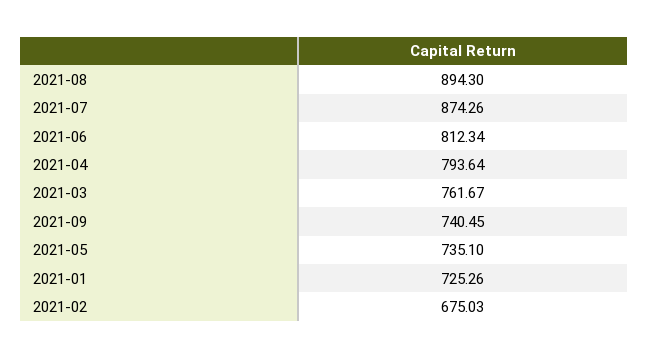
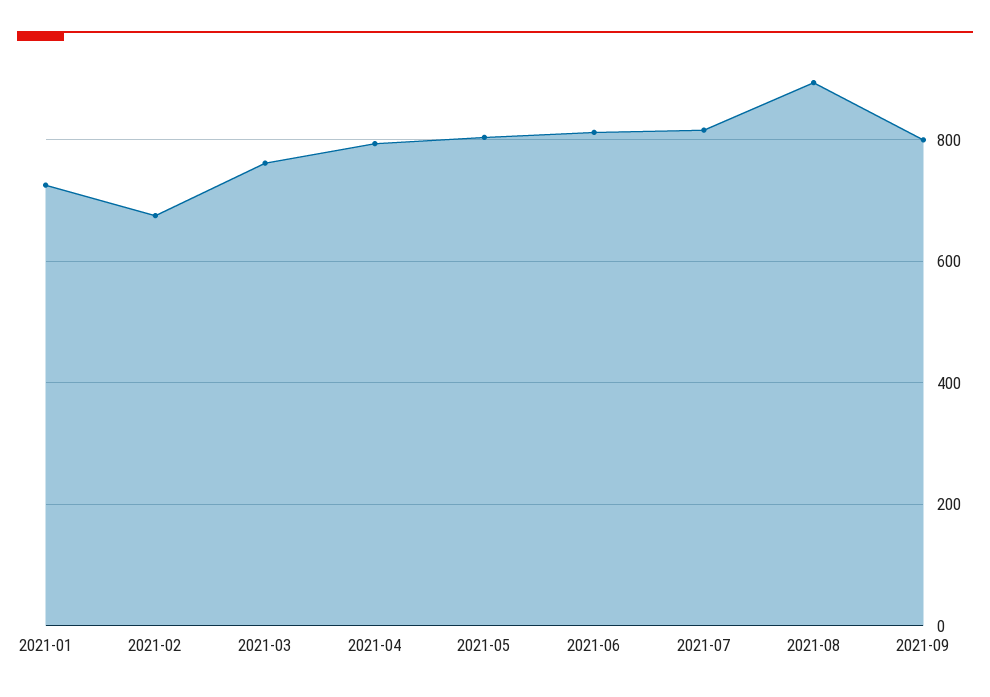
2021-07: 874.26 -> 820
2021-09: 740.45 -> 800
2021-05: 735.1 -> 800

